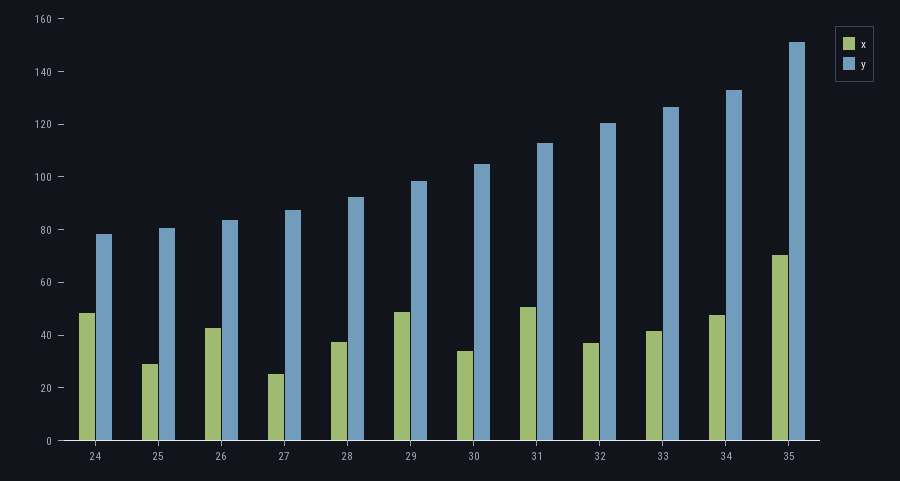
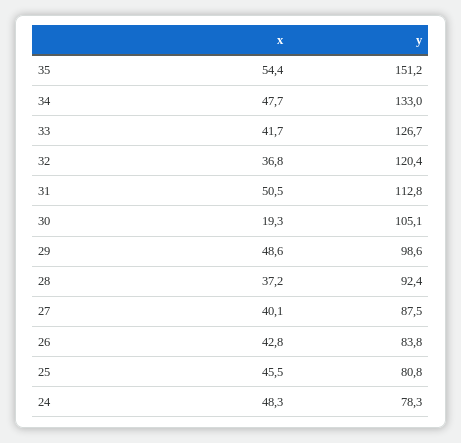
x, 25: 30 -> 45.5
x, 27: 25 -> 40.1
x, 30: 35 -> 19.3
x, 35: 70 -> 54.4

